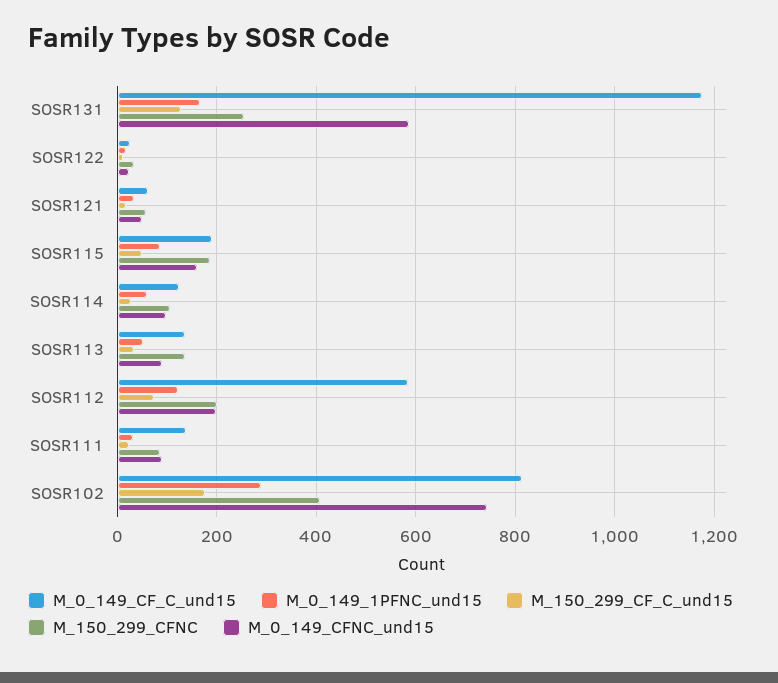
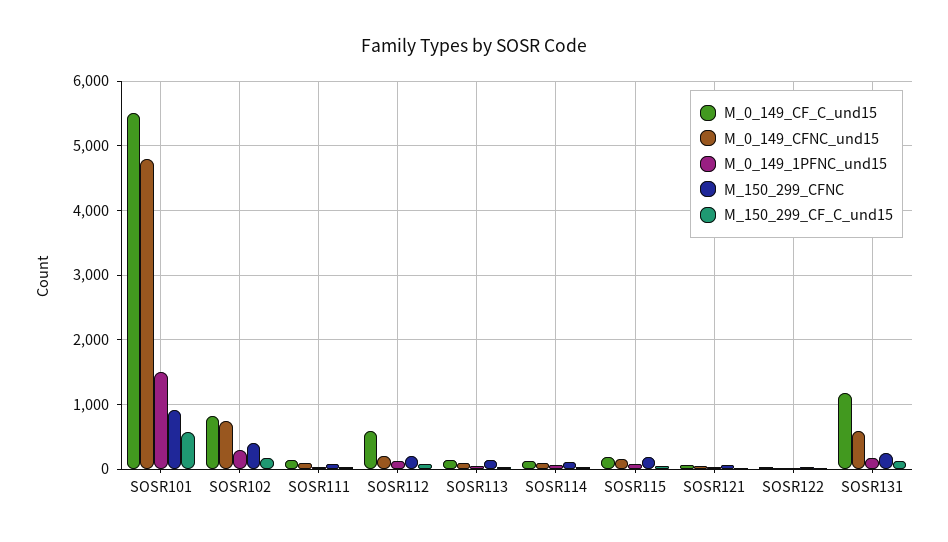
M_0_149_CF_C_und15, SOSR101: none -> 5500
M_0_149_CFNC_und15, SOSR101: none -> 4800
M_0_149_1PFNC_und15, SOSR101: none -> 1500
M_150_299_CFNC, SOSR101: none -> 900
M_150_299_CF_C_und15, SOSR101: none -> 600

